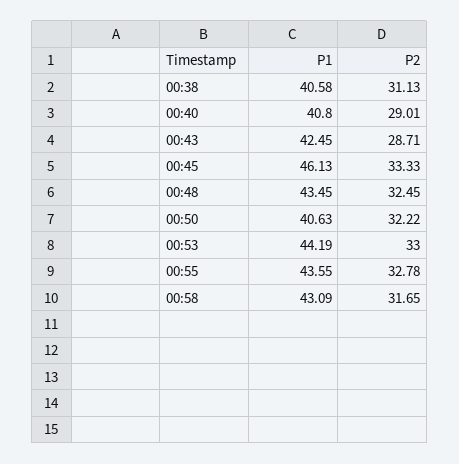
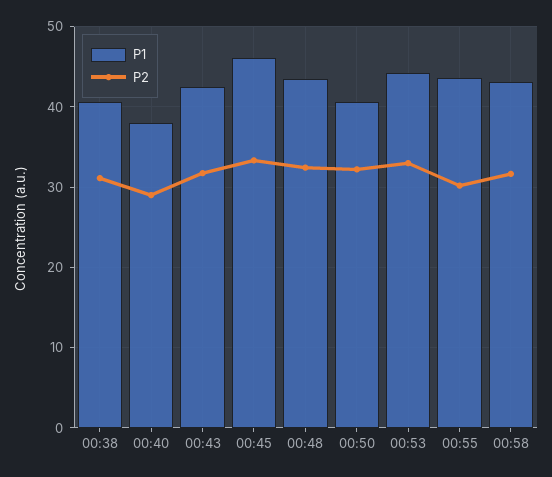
P1, 00:40: 40.8 -> 38
P2, 00:43: 28.71 -> 32
P2, 00:55: 32.78 -> 30

